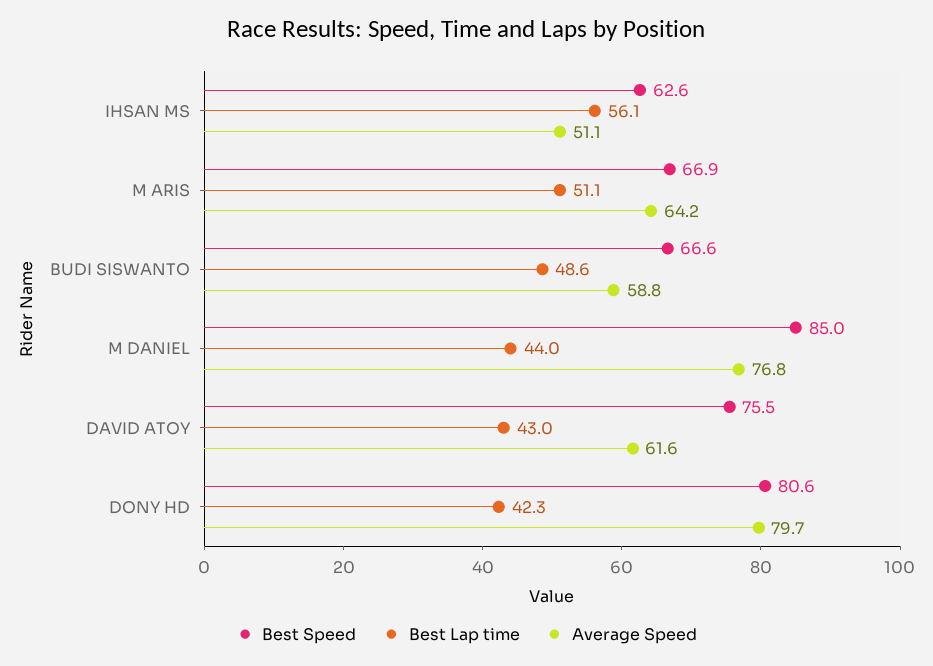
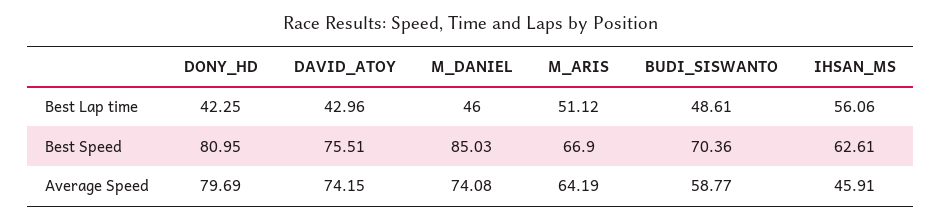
Average Speed, IHSAN MS: 51.1 -> 45.91
Best Speed, BUDI SISWANTO: 66.6 -> 70.36
Best Lap time, M DANIEL: 44 -> 46
Average Speed, M DANIEL: 76.8 -> 74.08
Average Speed, DAVID ATOY: 61.6 -> 74.15
Best Speed, DONY HD: 80.6 -> 80.95

